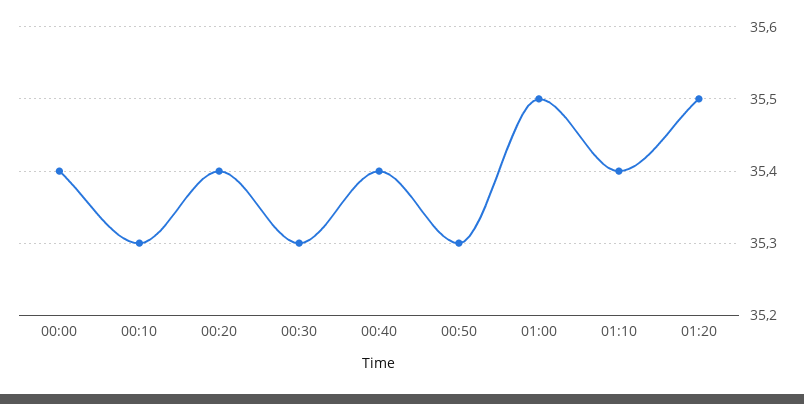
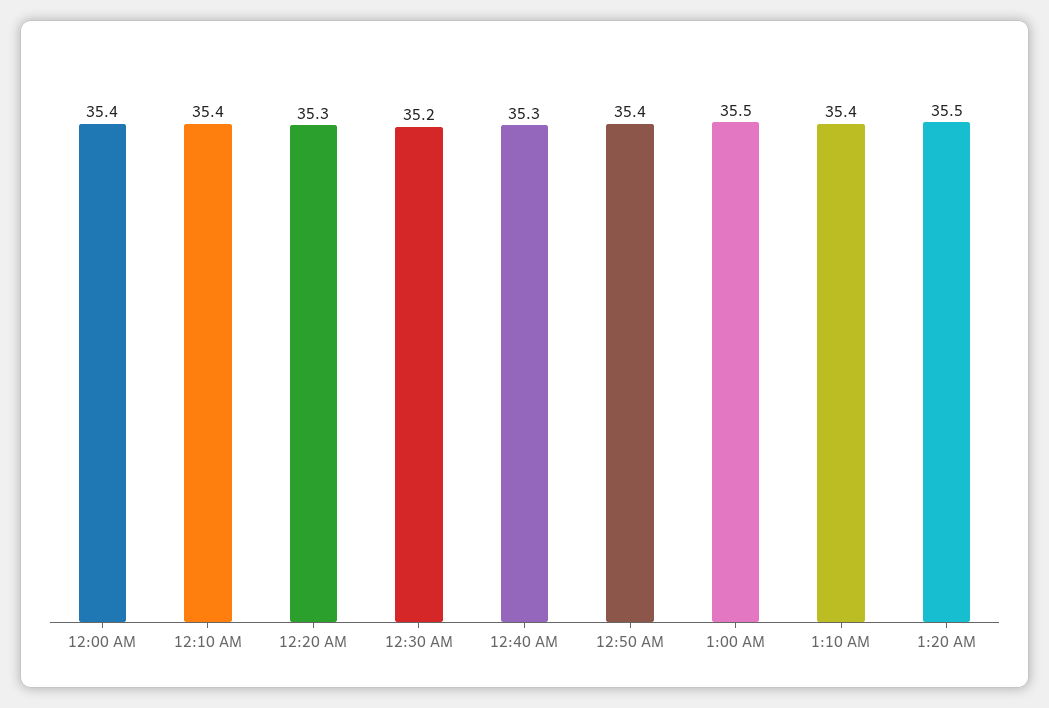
00:10: 35.3 -> 35.4
00:20: 35.4 -> 35.3
00:30: 35.3 -> 35.2
00:40: 35.4 -> 35.3
00:50: 35.3 -> 35.4

